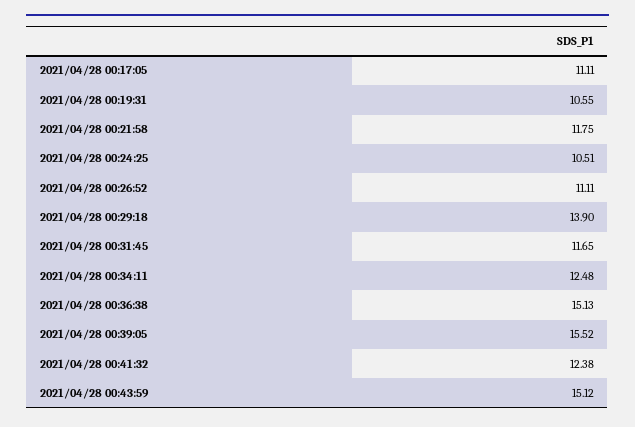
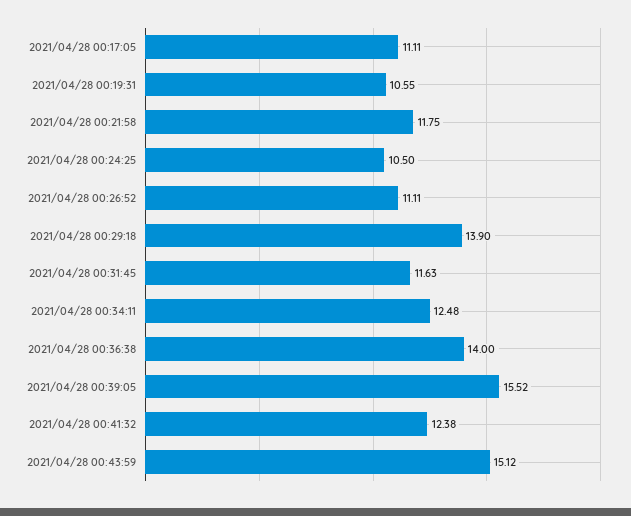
2021/04/28 00:24:25: 10.51 -> 10.5
2021/04/28 00:31:45: 11.65 -> 11.63
2021/04/28 00:36:38: 15.13 -> 14

